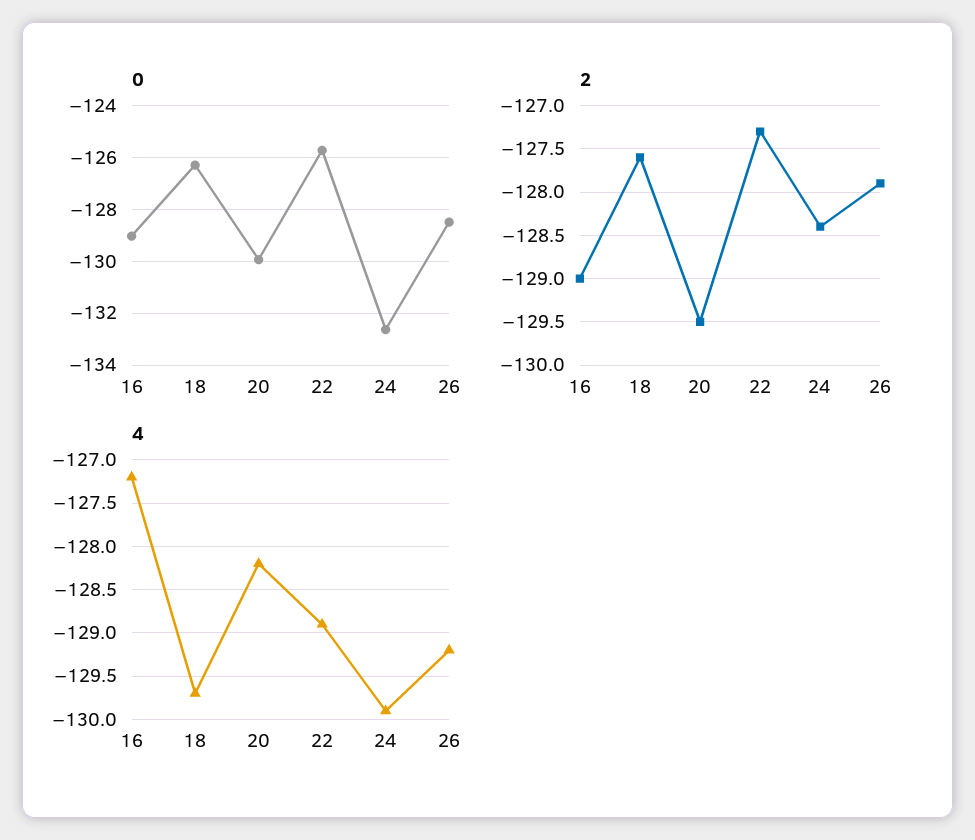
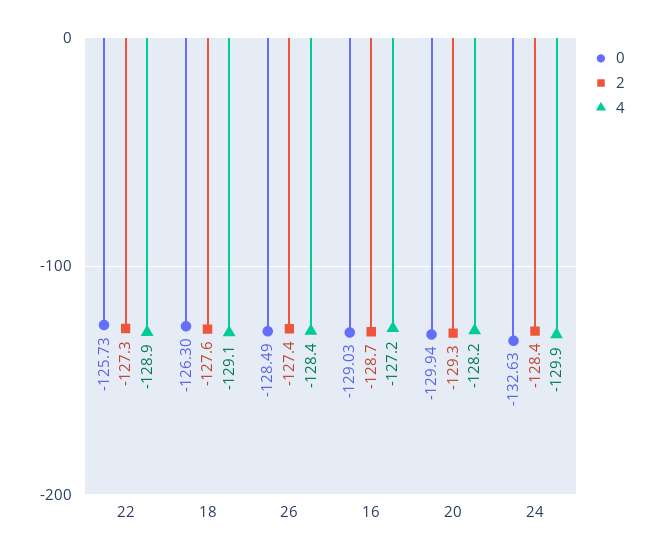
2, 16: -129 -> -128.7
2, 20: -129.5 -> -129.3
2, 26: -127.9 -> -127.4
4, 18: -129.7 -> -129.1
4, 26: -129.2 -> -128.4

